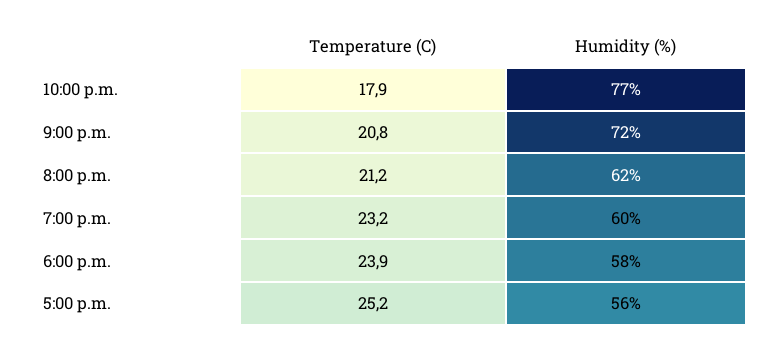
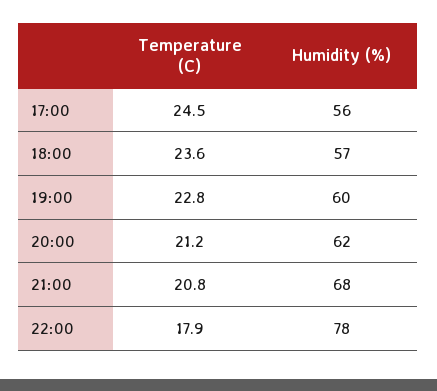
Humidity (%), 10:00 p.m.: 77 -> 78
Humidity (%), 9:00 p.m.: 72 -> 68
Temperature (C), 7:00 p.m.: 23.2 -> 22.8
Temperature (C), 6:00 p.m.: 23.9 -> 23.6
Humidity (%), 6:00 p.m.: 58 -> 57
Temperature (C), 5:00 p.m.: 25.2 -> 24.5

